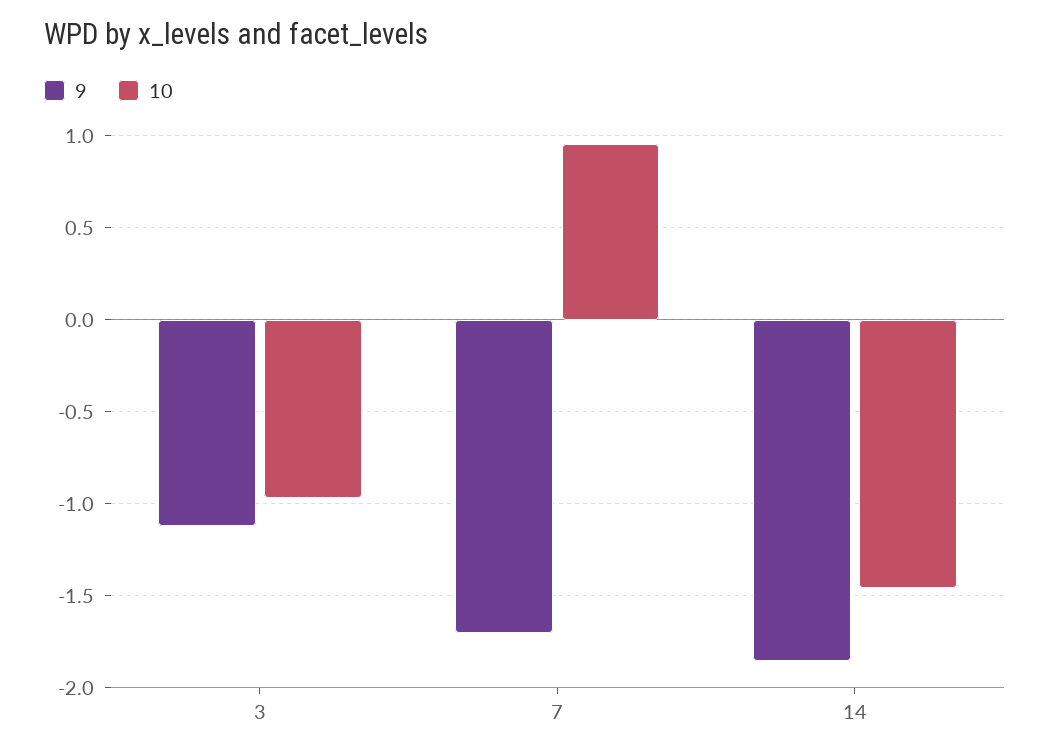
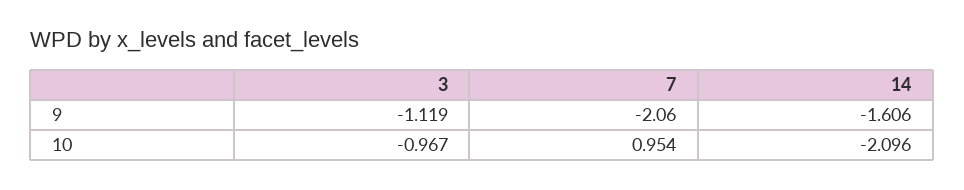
9, 7: -1.7 -> -2.06
9, 14: -1.85 -> -1.606
10, 14: -1.45 -> -2.096

